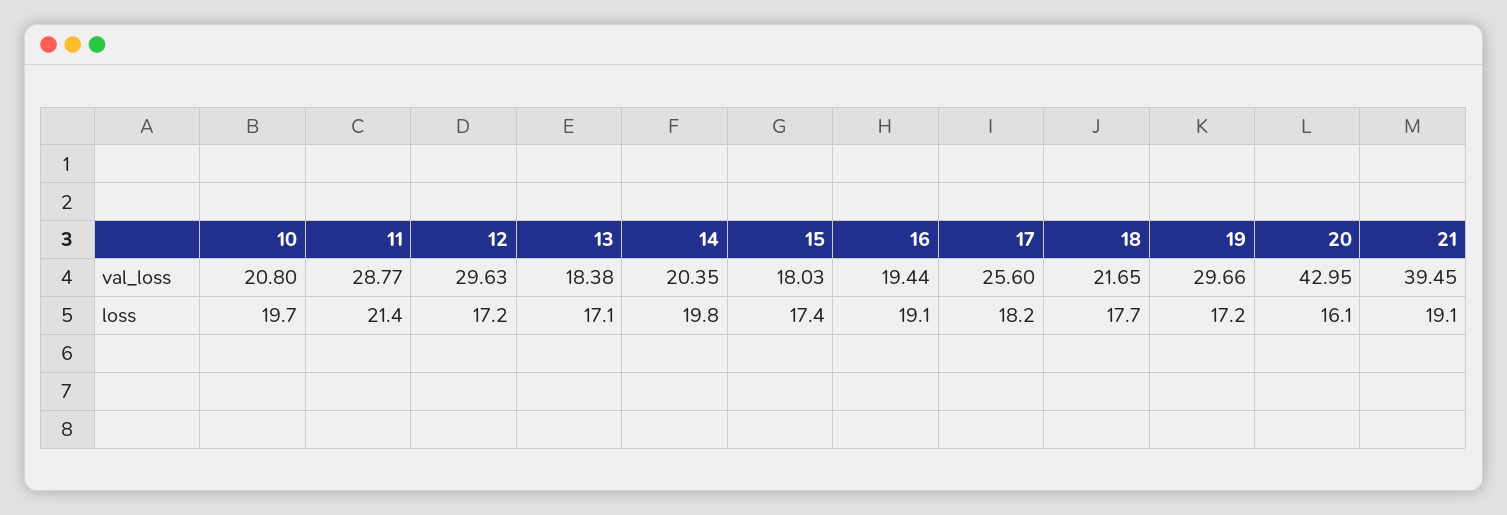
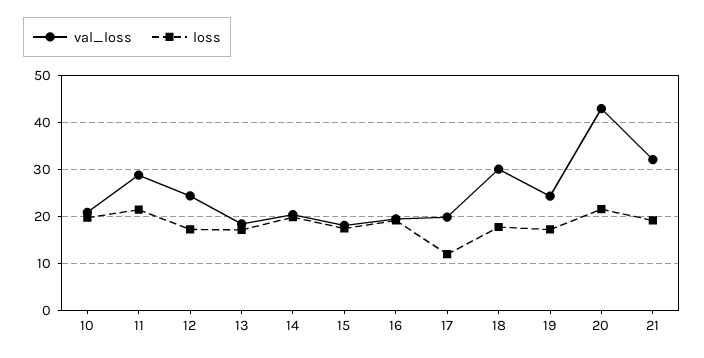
val_loss, 12: 29.63 -> 24
val_loss, 17: 25.6 -> 20
val_loss, 18: 21.65 -> 30
val_loss, 19: 29.66 -> 24
val_loss, 21: 39.45 -> 32
loss, 17: 18.2 -> 12
loss, 20: 16.1 -> 22

